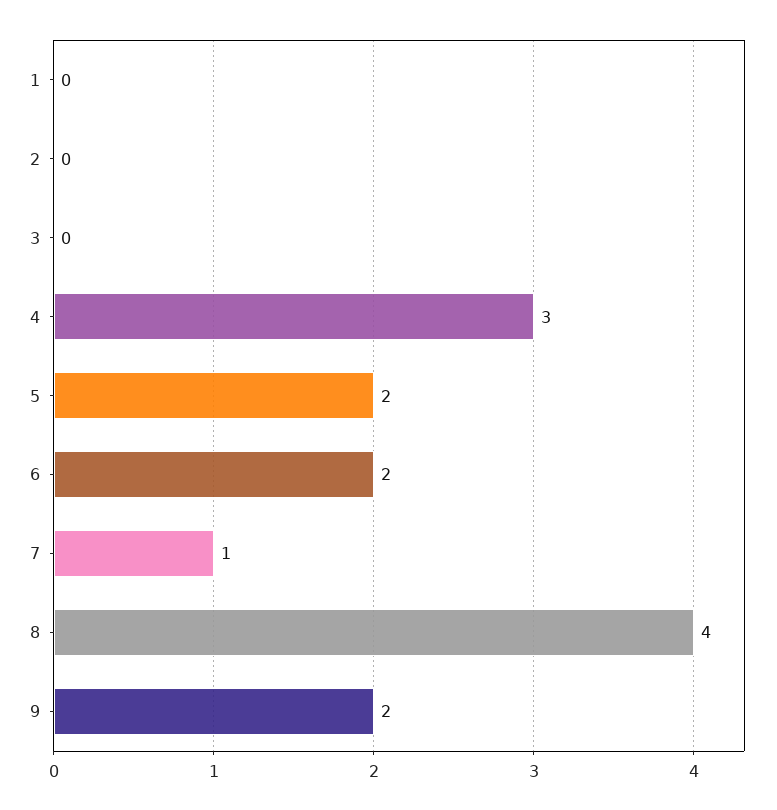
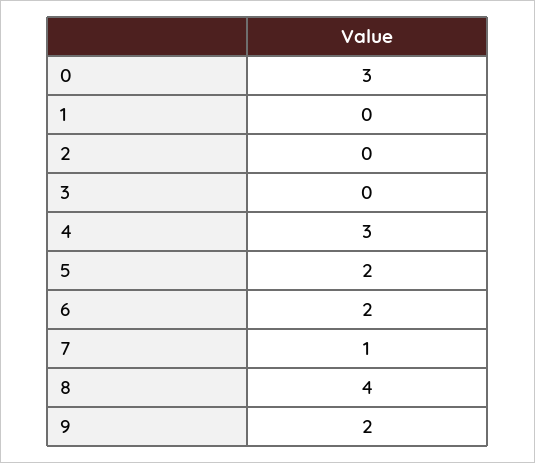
0: none -> 3

